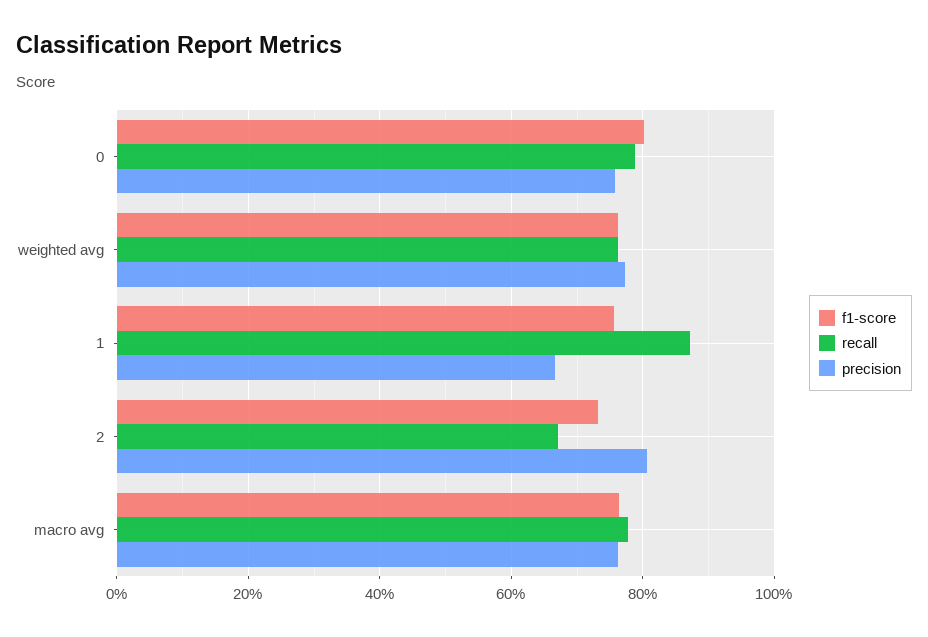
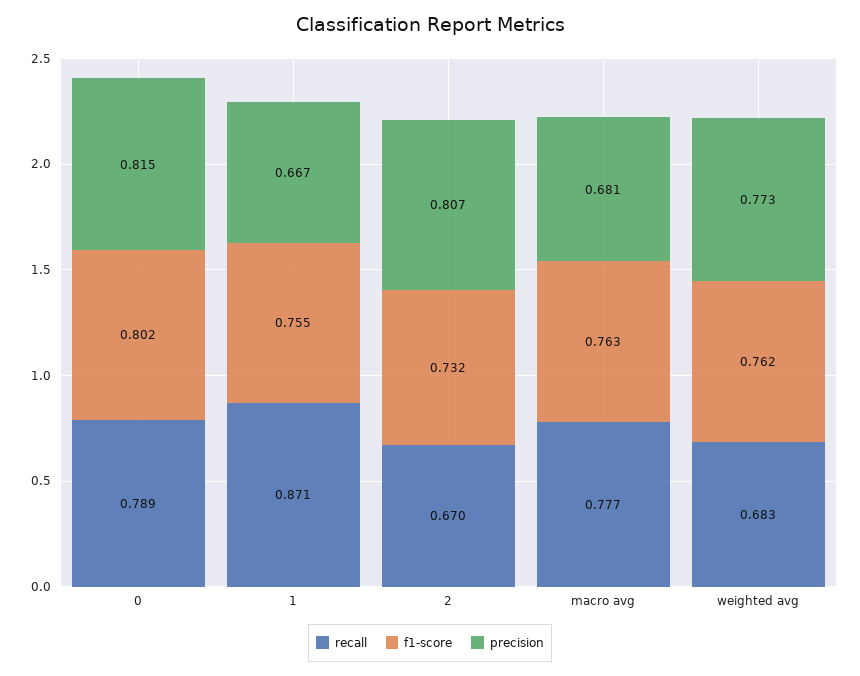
precision, 0: 0.76 -> 0.815
recall, weighted avg: 0.76 -> 0.683
precision, macro avg: 0.76 -> 0.681

